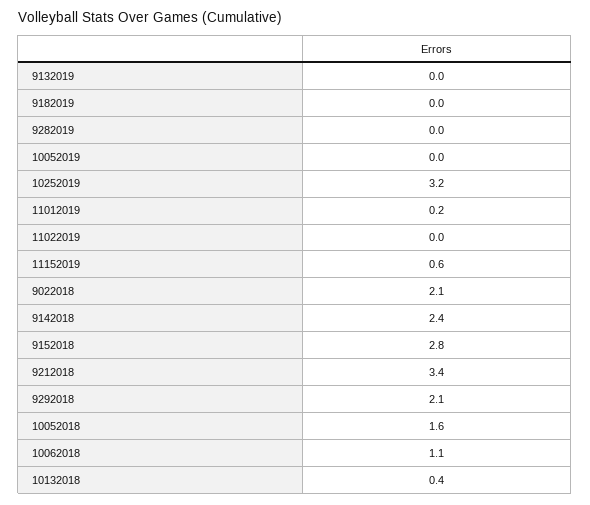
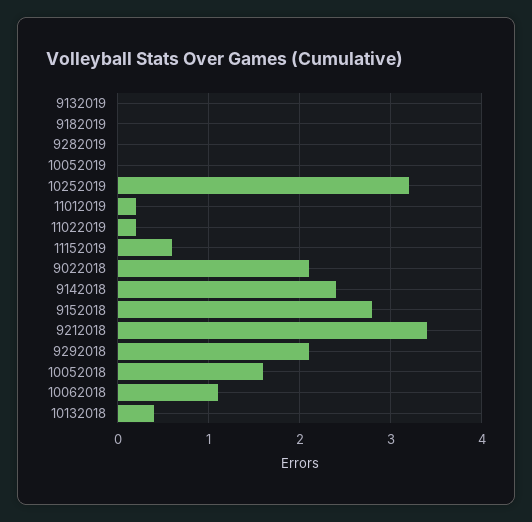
11022019: 0 -> 0.2

